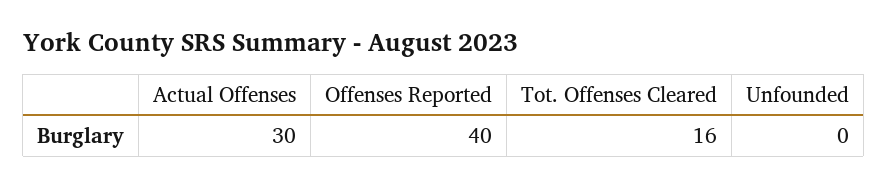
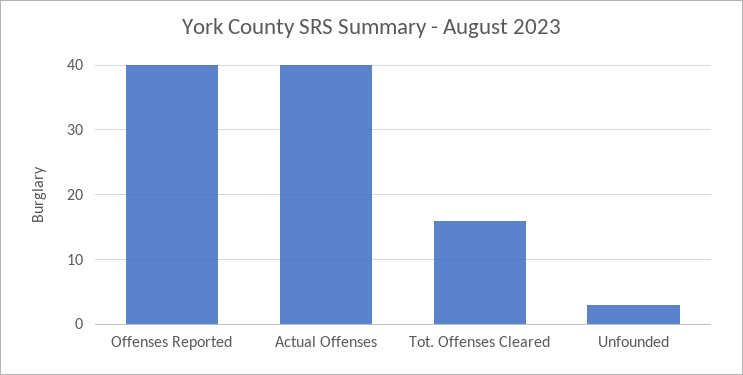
Actual Offenses: 30 -> 40
Unfounded: 0 -> 3

